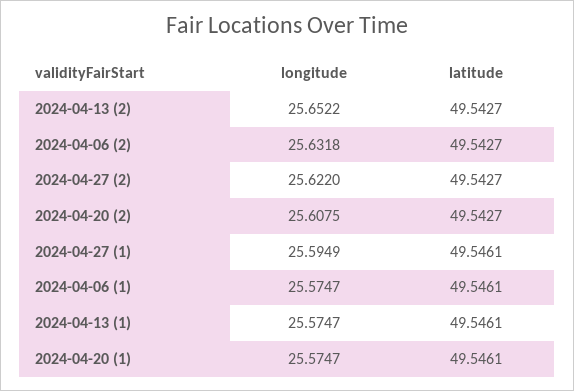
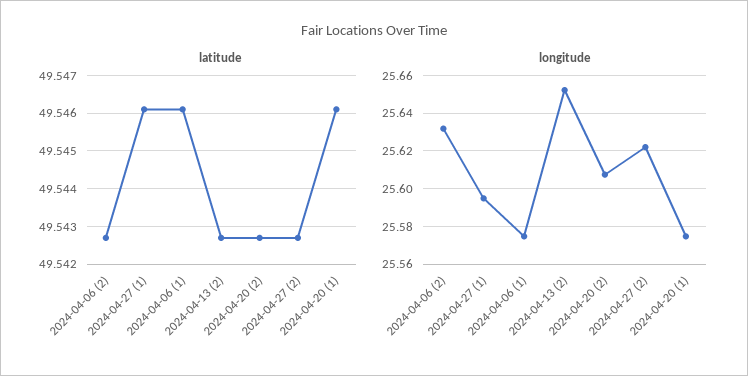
longitude, 2024-04-13 (1): 25.5747 -> none
latitude, 2024-04-13 (1): 49.5461 -> none

